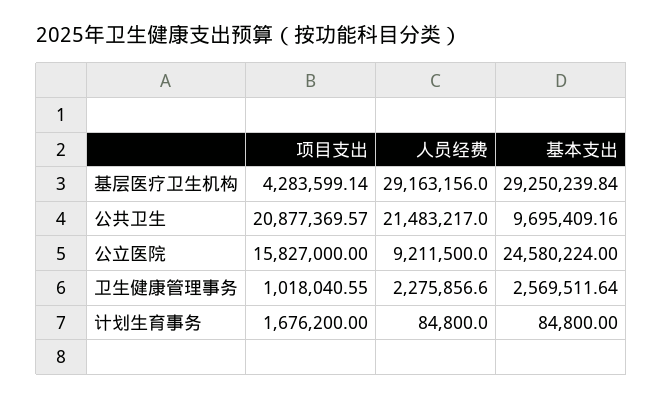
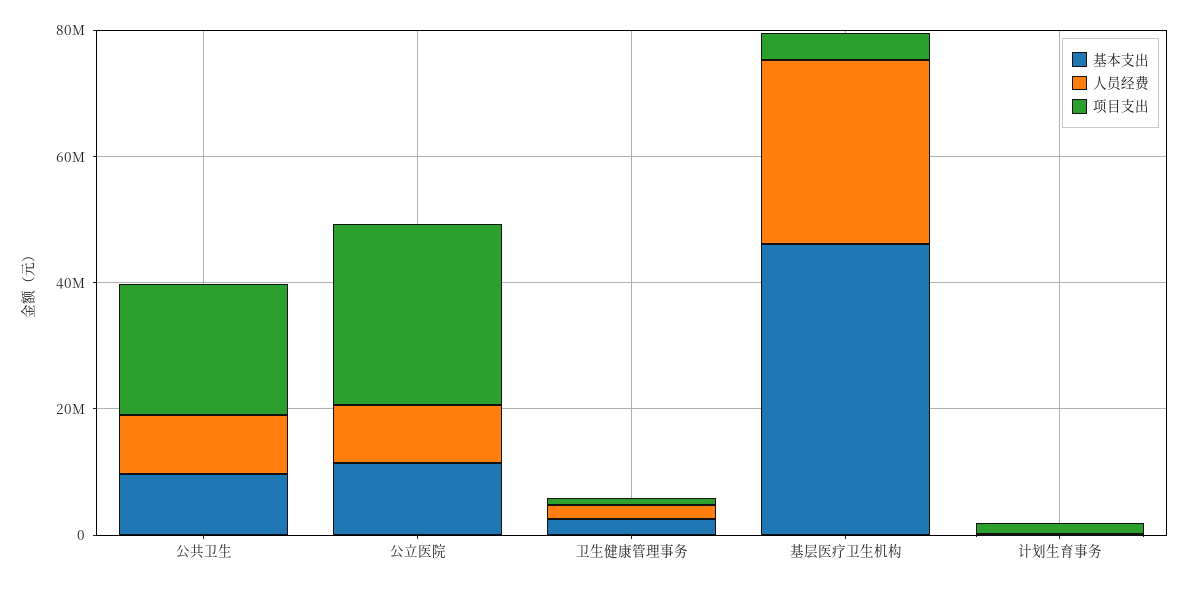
基本支出, 基层医疗卫生机构: 29250239.84 -> 45000000
人员经费, 公共卫生: 21483217 -> 10000000
项目支出, 公立医院: 15827000 -> 30000000
基本支出, 公立医院: 24580224 -> 10000000

